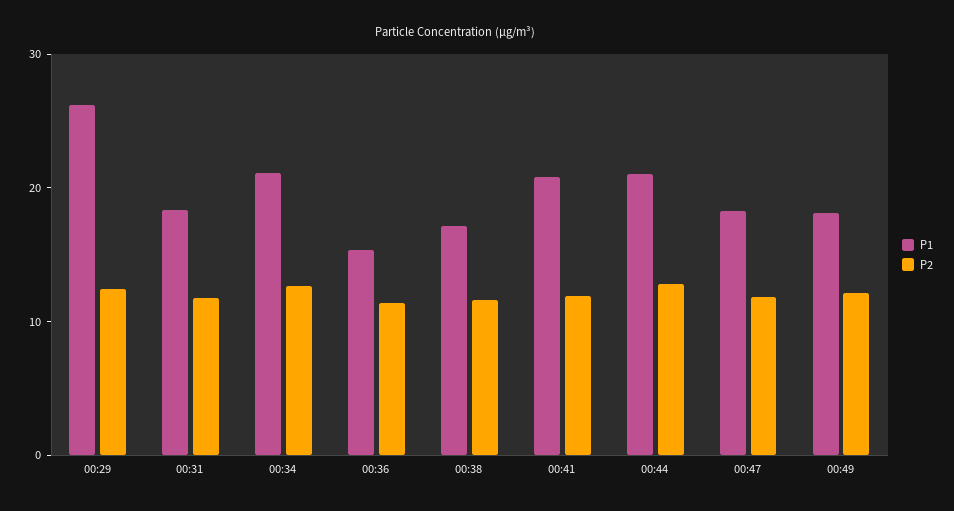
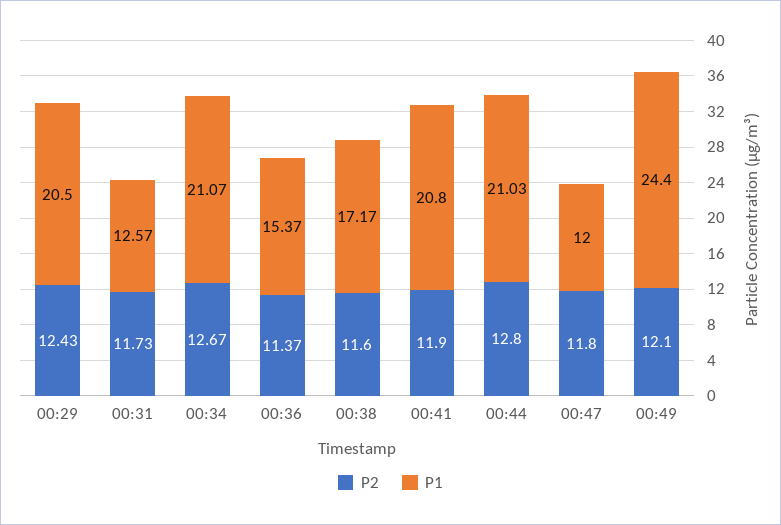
P1, 00:29: 26 -> 20.5
P1, 00:31: 18 -> 12.57
P1, 00:47: 18 -> 12
P1, 00:49: 18 -> 24.4

